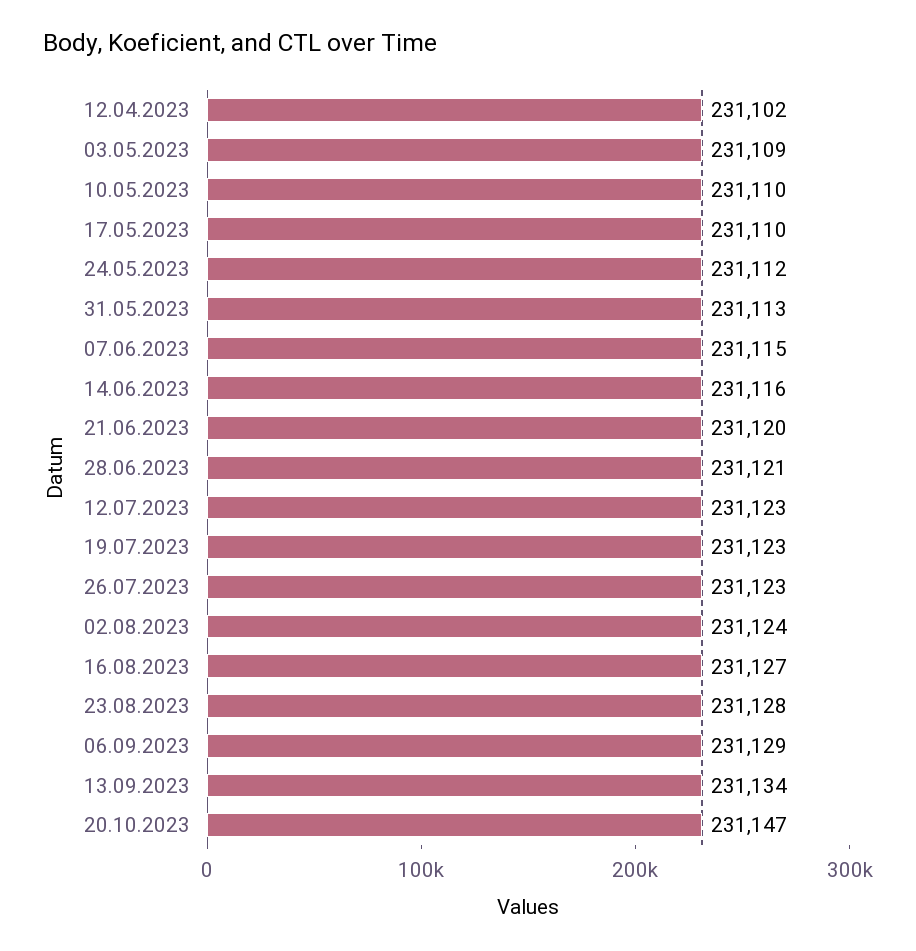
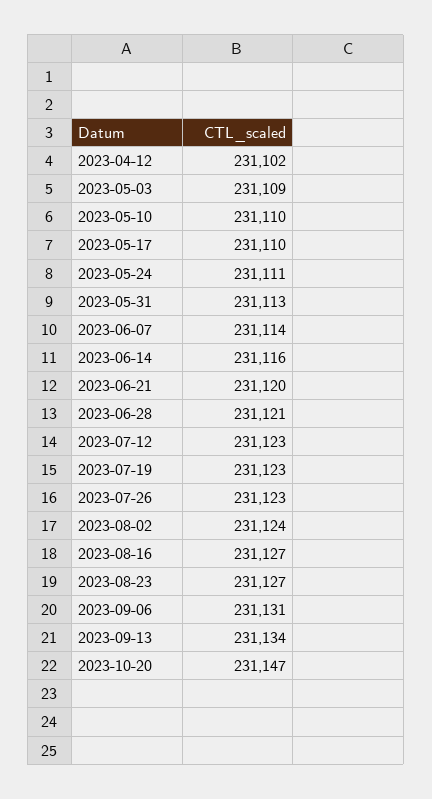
24.05.2023: 231112 -> 231111
07.06.2023: 231115 -> 231114
23.08.2023: 231128 -> 231127
06.09.2023: 231129 -> 231131

